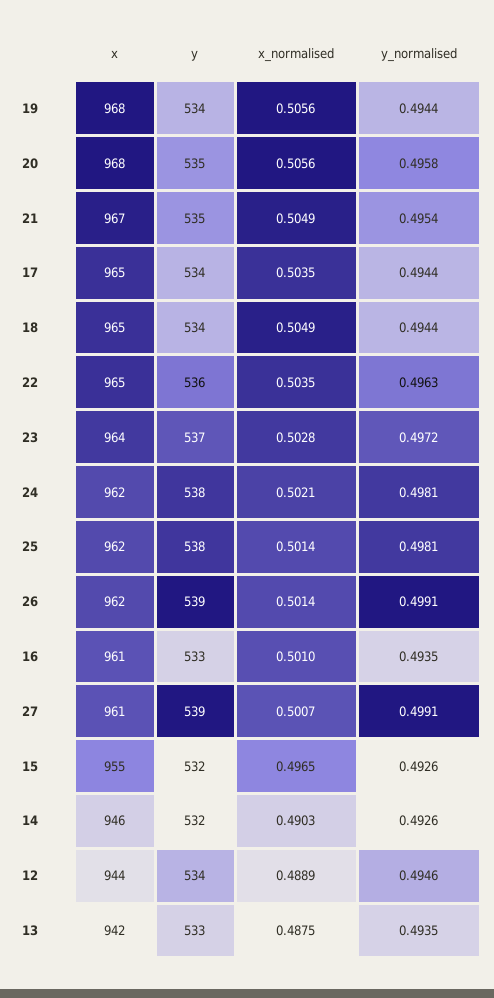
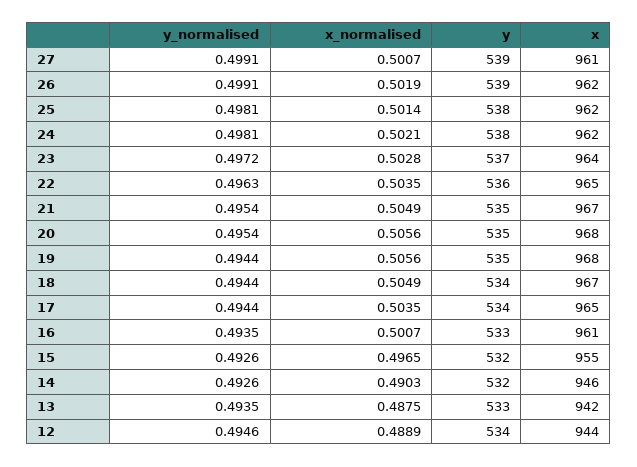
y, 19: 534 -> 535
y_normalised, 20: 0.4958 -> 0.4954
x, 18: 965 -> 967
x_normalised, 26: 0.5014 -> 0.5019
x_normalised, 16: 0.501 -> 0.5007

